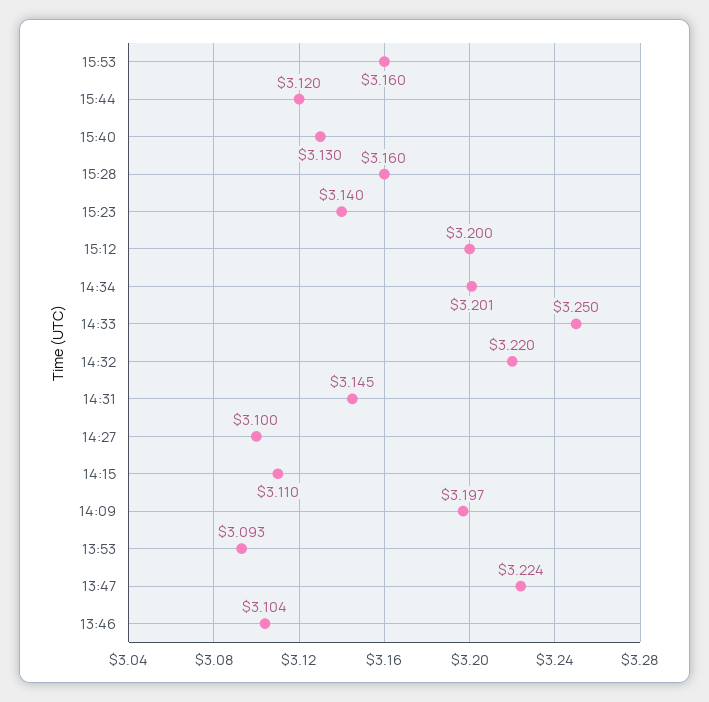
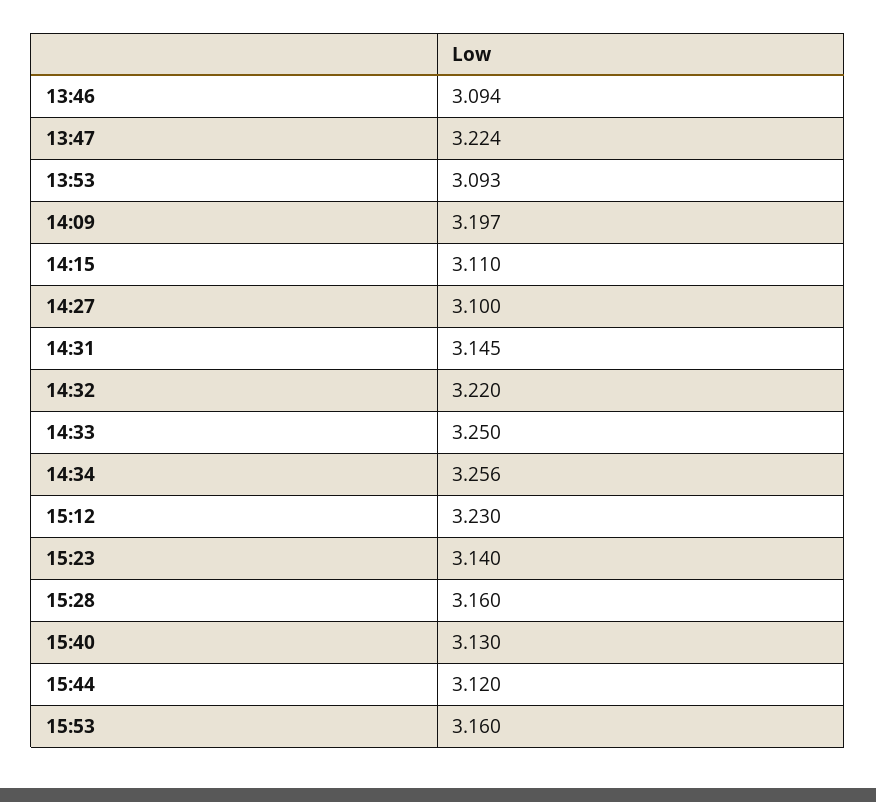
15:12: 3.2 -> 3.23
14:34: 3.201 -> 3.256
13:46: 3.104 -> 3.094

